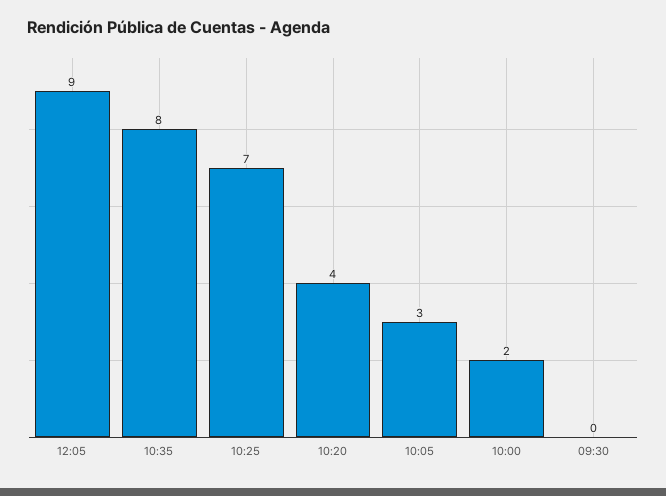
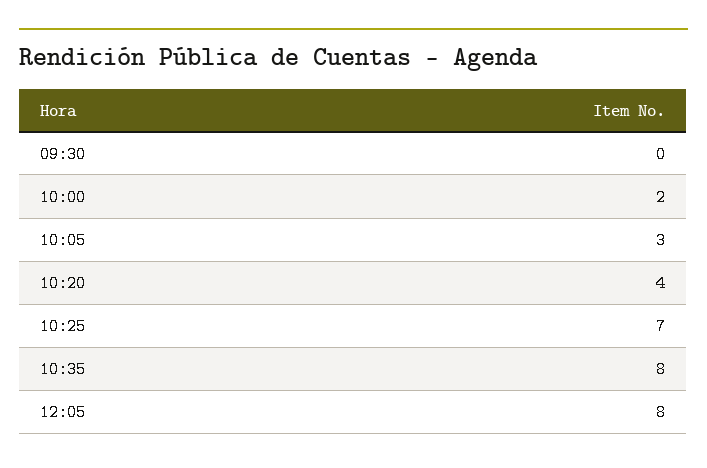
12:05: 9 -> 8

